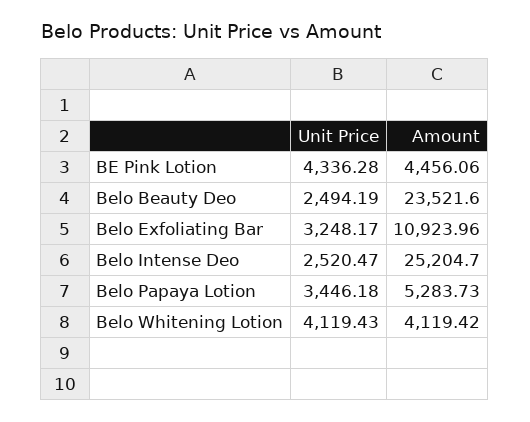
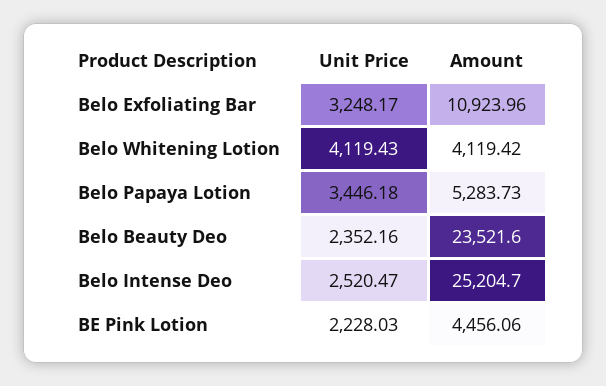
Unit Price, BE Pink Lotion: 4336.28 -> 2228.03
Unit Price, Belo Beauty Deo: 2494.19 -> 2352.16

